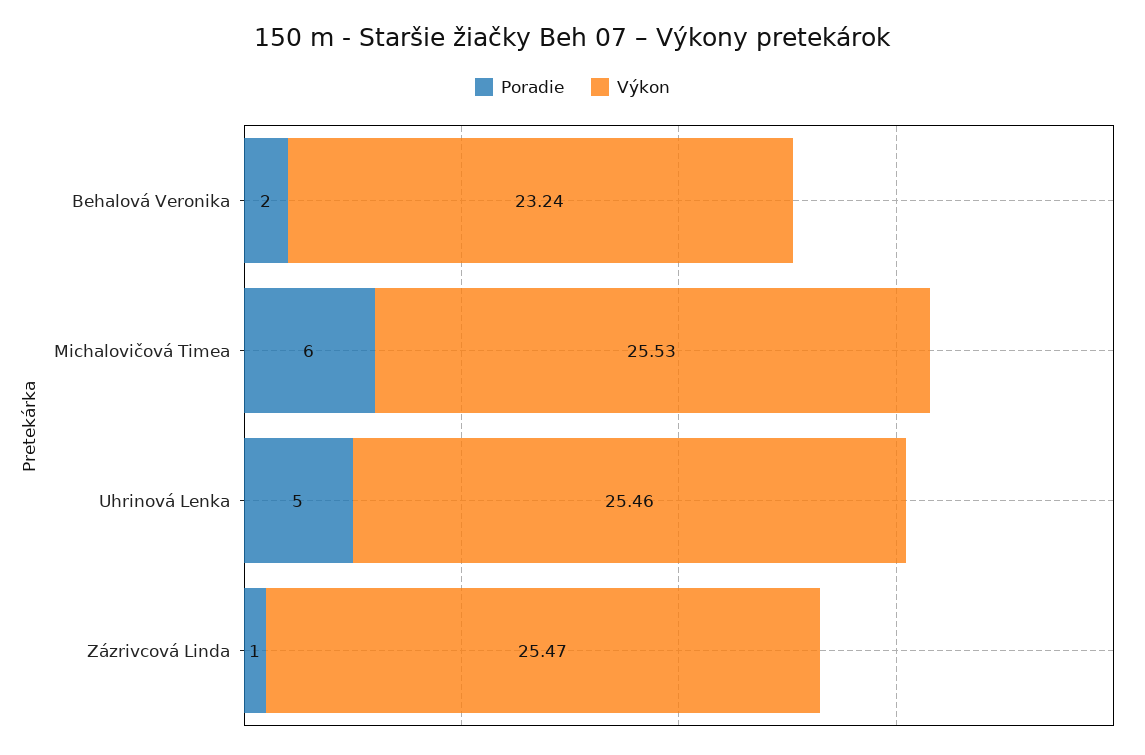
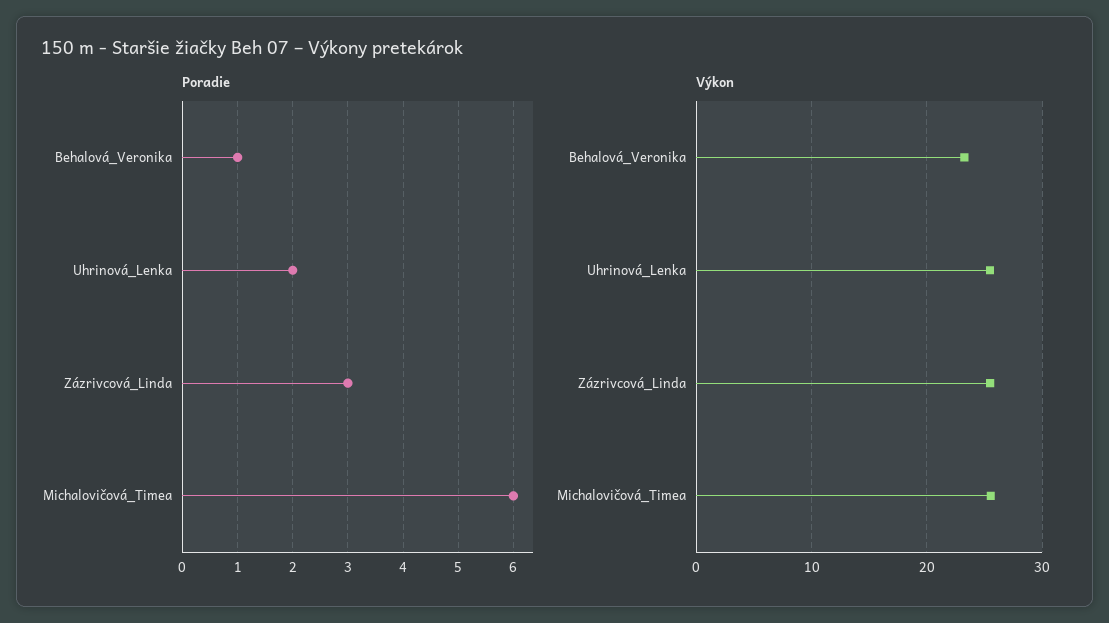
Poradie, Behalová Veronika: 2 -> 1
Poradie, Uhrinová Lenka: 5 -> 2
Poradie, Zázrivcová Linda: 1 -> 3

